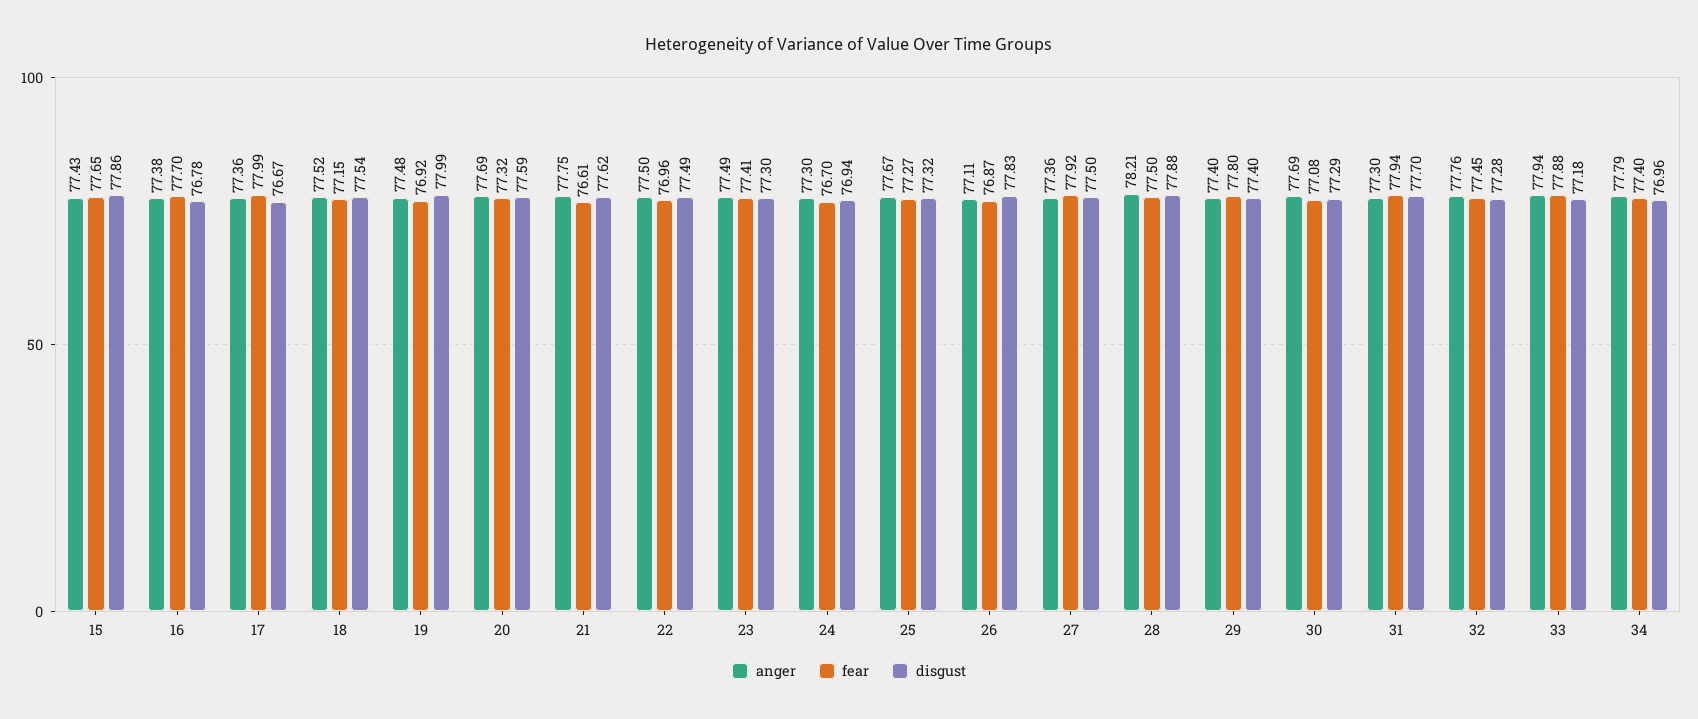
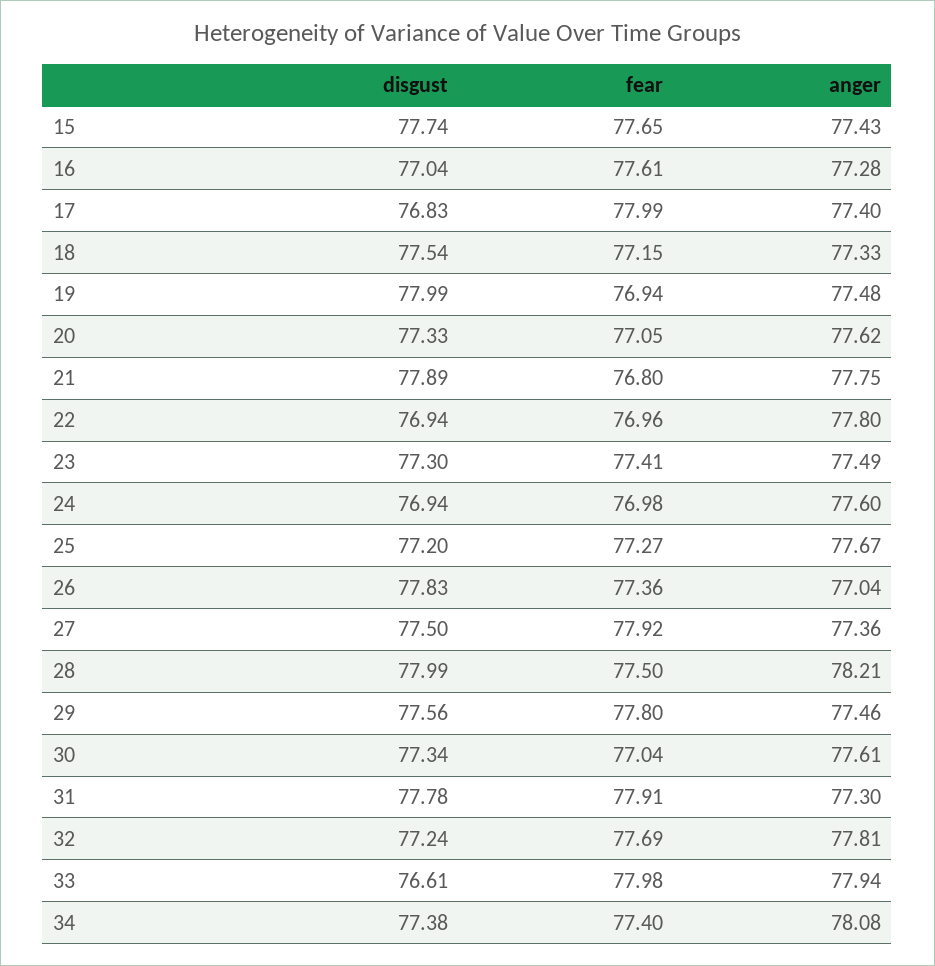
disgust, 15: 77.86 -> 77.74
anger, 16: 77.38 -> 77.28
fear, 16: 77.7 -> 77.61
disgust, 16: 76.78 -> 77.04
anger, 17: 77.36 -> 77.4
disgust, 17: 76.67 -> 76.83
anger, 18: 77.52 -> 77.33
fear, 19: 76.92 -> 76.94
anger, 20: 77.69 -> 77.62
fear, 20: 77.32 -> 77.05
disgust, 20: 77.59 -> 77.33
fear, 21: 76.61 -> 76.8
disgust, 21: 77.62 -> 77.89
anger, 22: 77.5 -> 77.8
disgust, 22: 77.49 -> 76.94
anger, 24: 77.3 -> 77.6
fear, 24: 76.7 -> 76.98
disgust, 25: 77.32 -> 77.2
anger, 26: 77.11 -> 77.04
fear, 26: 76.87 -> 77.36
disgust, 28: 77.88 -> 77.99
anger, 29: 77.4 -> 77.46
disgust, 29: 77.4 -> 77.56
anger, 30: 77.69 -> 77.61
fear, 30: 77.08 -> 77.04
disgust, 30: 77.29 -> 77.34
fear, 31: 77.94 -> 77.91
disgust, 31: 77.7 -> 77.78
anger, 32: 77.76 -> 77.81
fear, 32: 77.45 -> 77.69
disgust, 32: 77.28 -> 77.24
fear, 33: 77.88 -> 77.98
disgust, 33: 77.18 -> 76.61
anger, 34: 77.79 -> 78.08
disgust, 34: 76.96 -> 77.38

